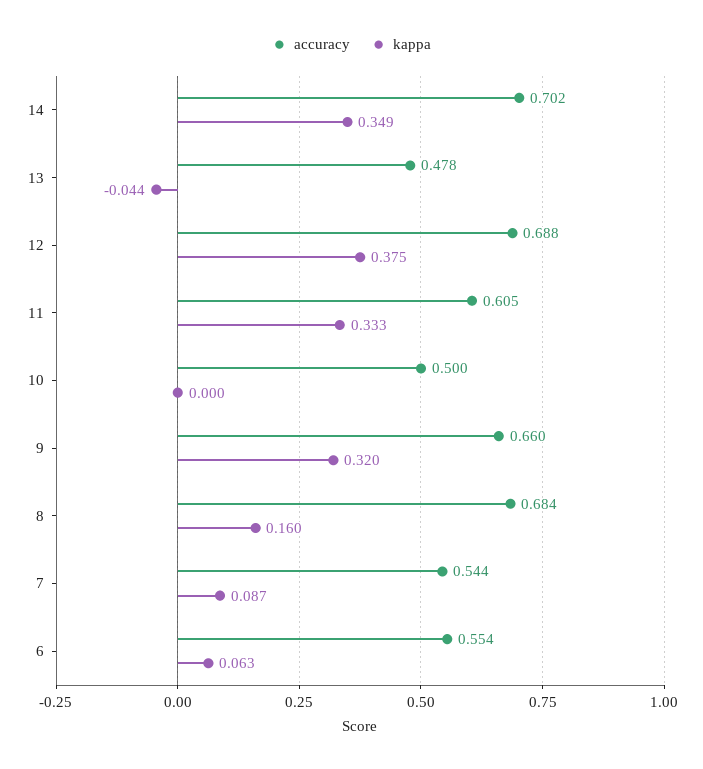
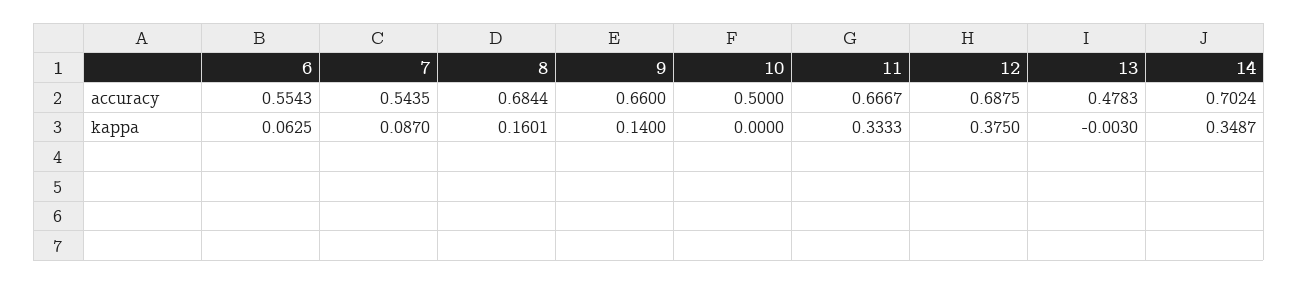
kappa, 13: -0.044 -> -0.003
accuracy, 11: 0.605 -> 0.6667
kappa, 9: 0.32 -> 0.14

